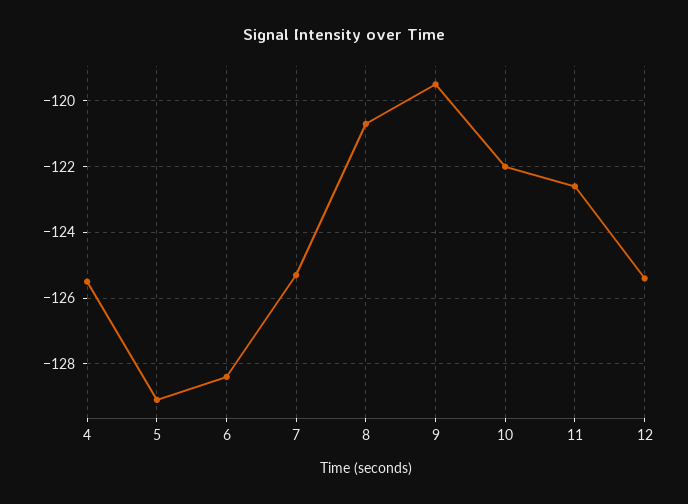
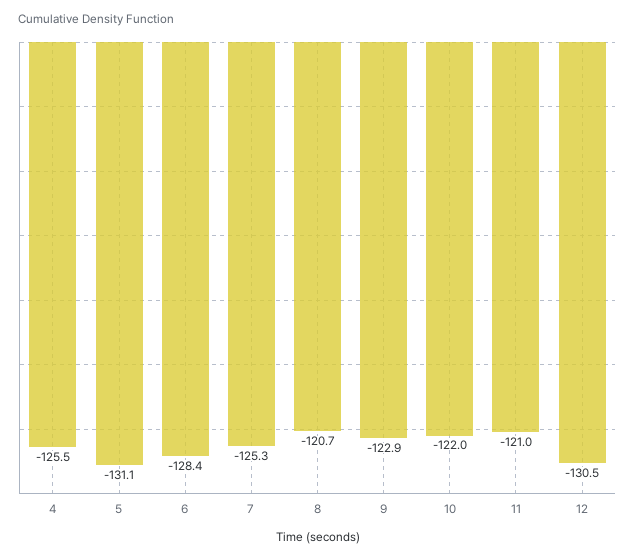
5: -129 -> -131.1
9: -119.5 -> -122.9
11: -122.5 -> -121
12: -125.5 -> -130.5

